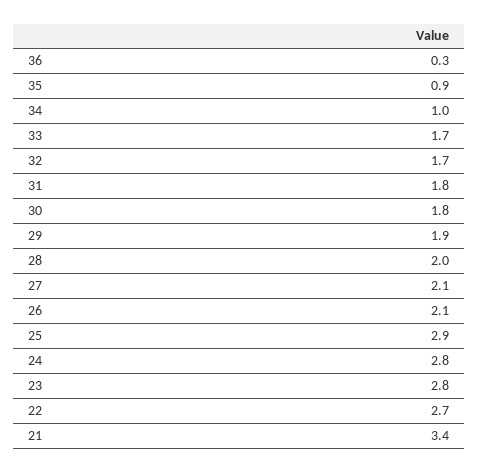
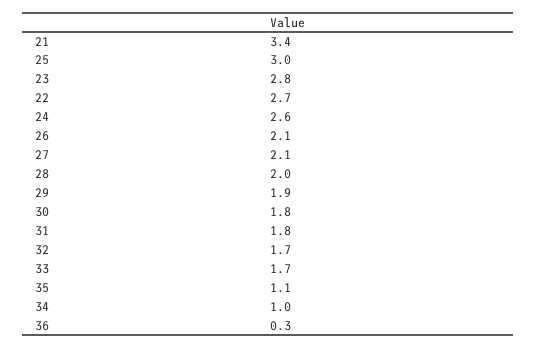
35: 0.9 -> 1.1
25: 2.9 -> 3
24: 2.8 -> 2.6

